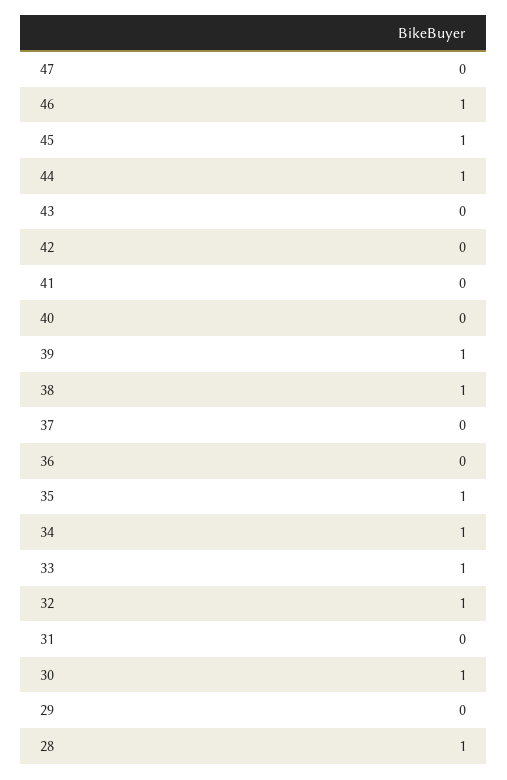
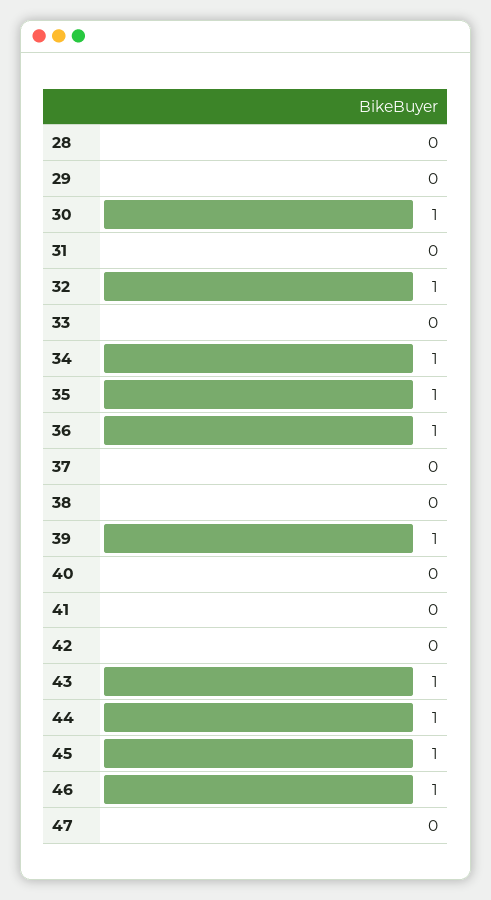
43: 0 -> 1
38: 1 -> 0
36: 0 -> 1
33: 1 -> 0
28: 1 -> 0

